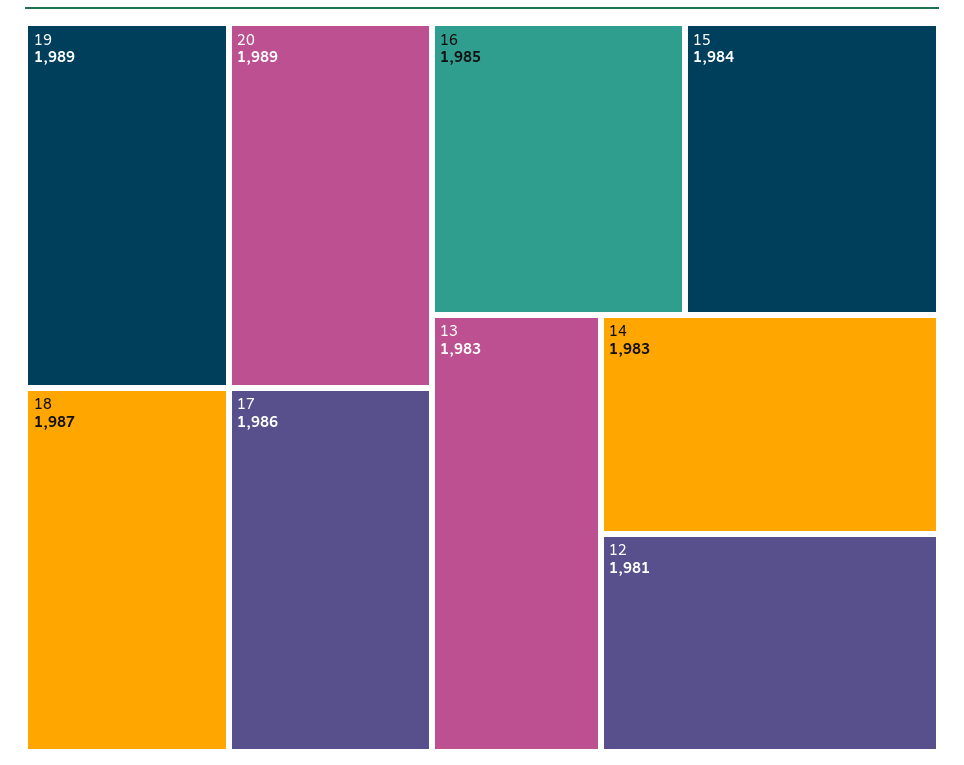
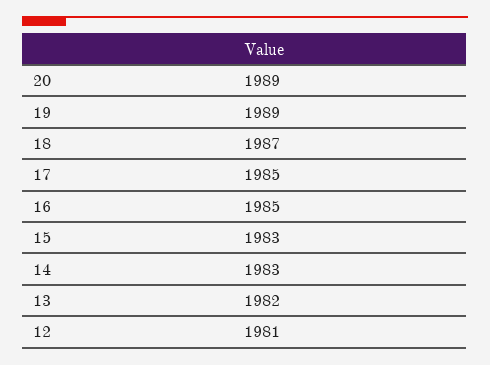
17: 1986 -> 1985
15: 1984 -> 1983
13: 1983 -> 1982

